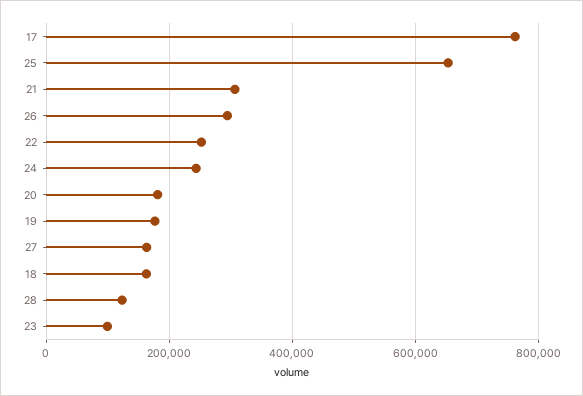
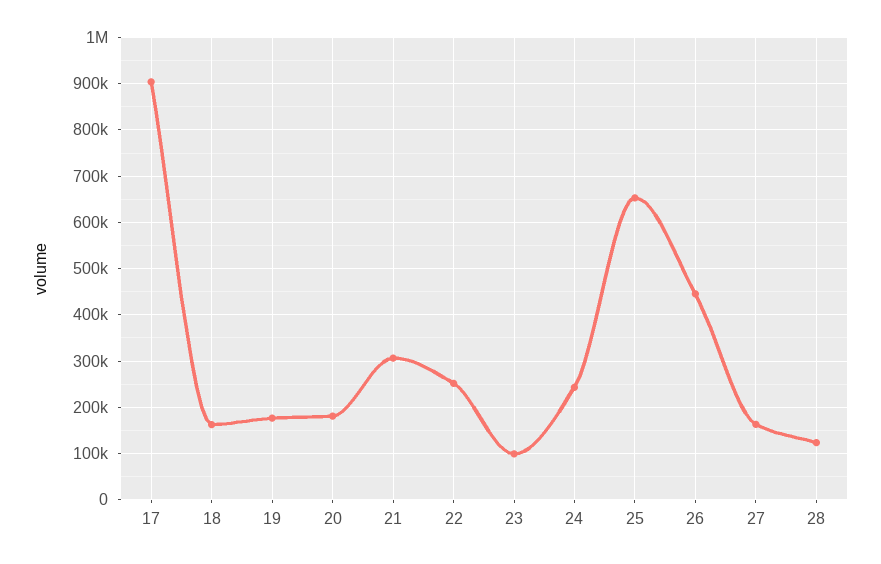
17: 760000 -> 900000
26: 300000 -> 440000

